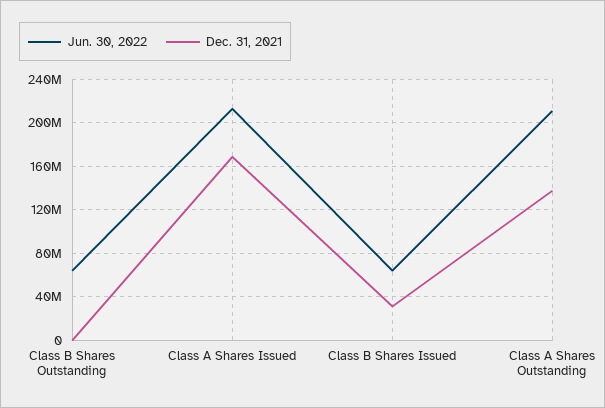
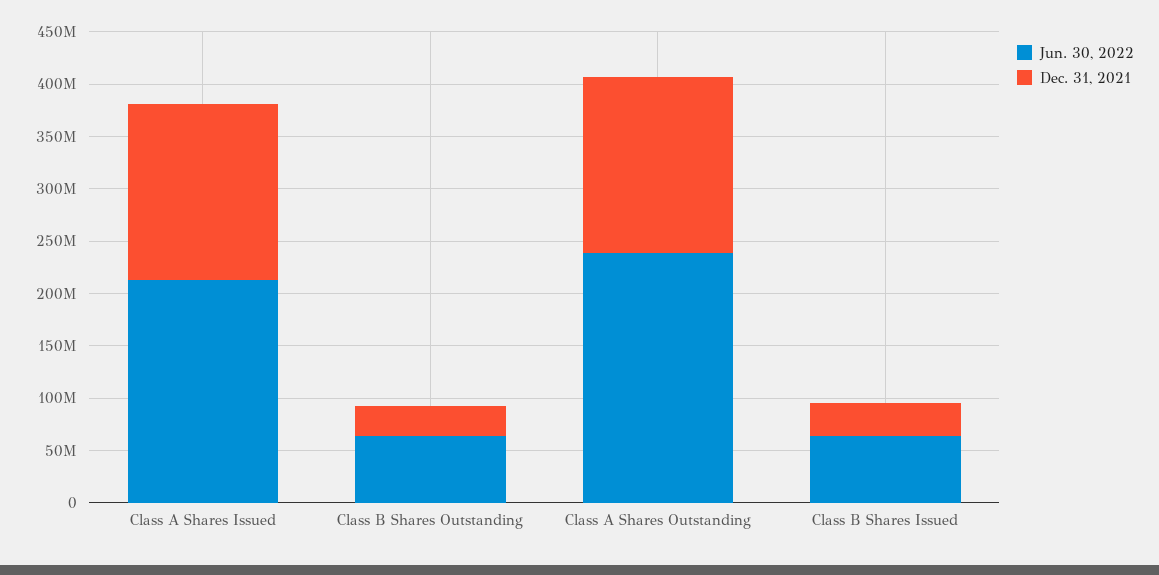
Dec. 31, 2021, Class B Shares Outstanding: 0 -> 30000000
Jun. 30, 2022, Class A Shares Outstanding: 210000000 -> 240000000
Dec. 31, 2021, Class A Shares Outstanding: 140000000 -> 170000000

